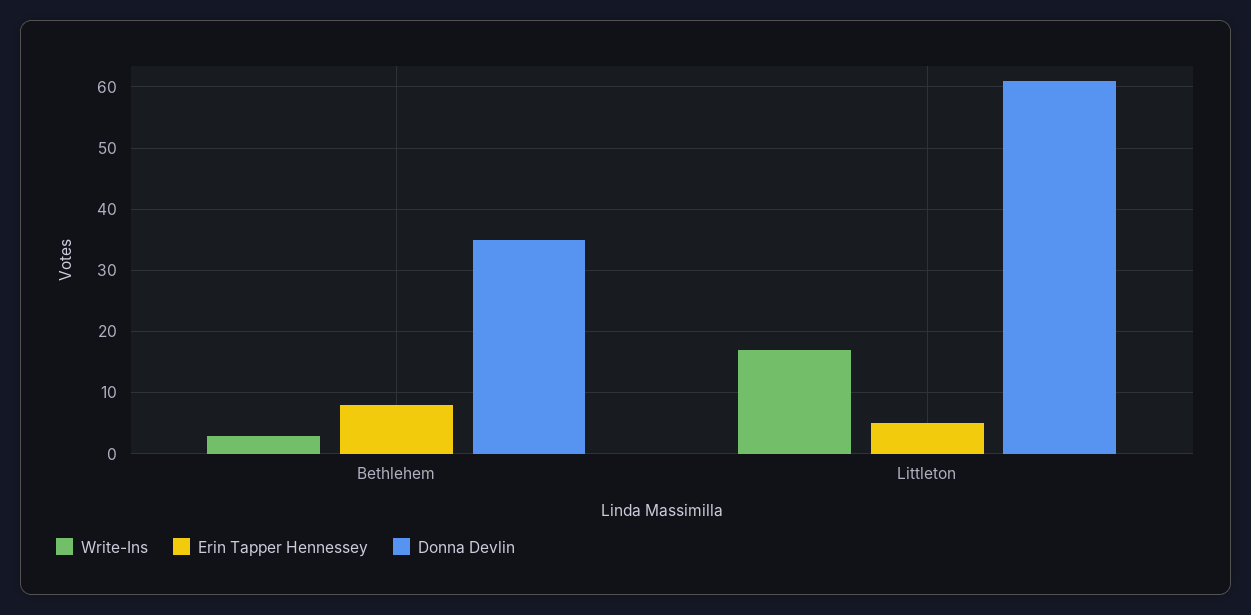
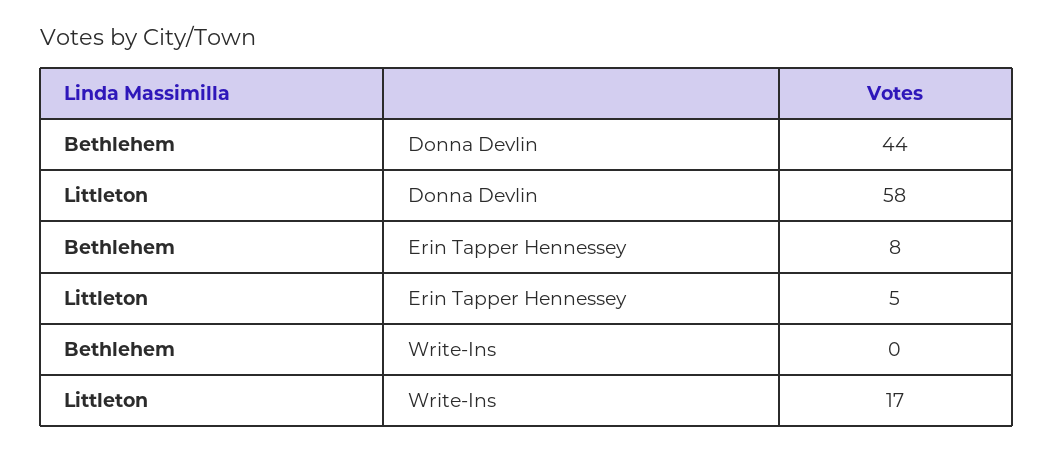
Write-Ins, Bethlehem: 3 -> 0
Donna Devlin, Bethlehem: 35 -> 44
Donna Devlin, Littleton: 61 -> 58

